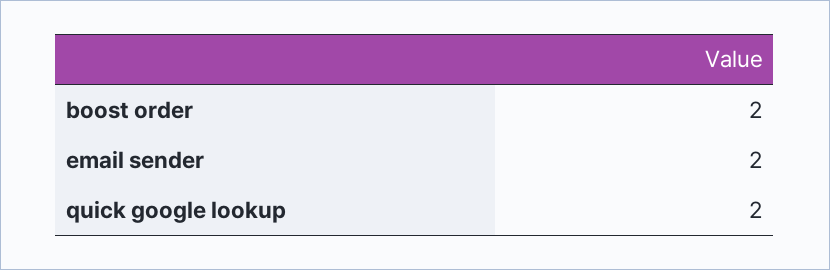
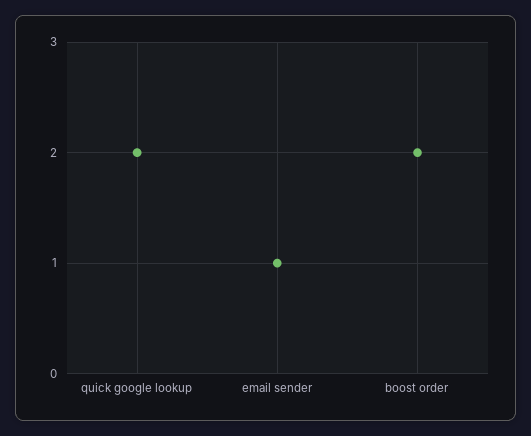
email sender: 2 -> 1

